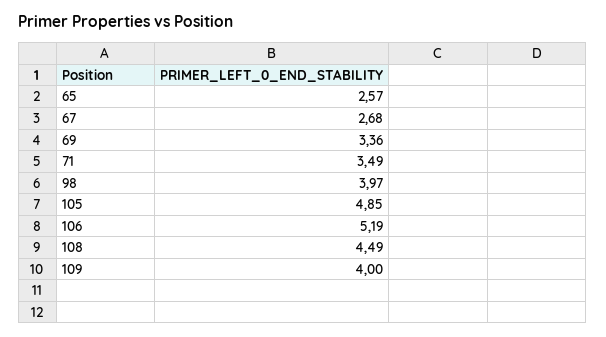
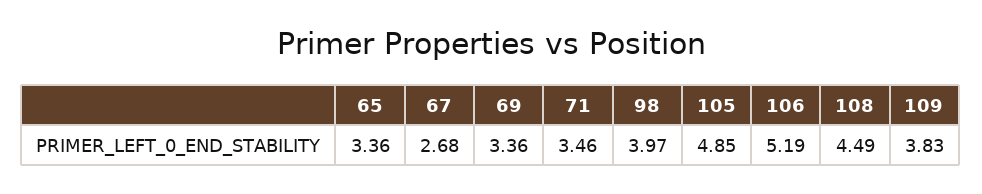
65: 2.57 -> 3.36
71: 3.49 -> 3.46
109: 4 -> 3.83

